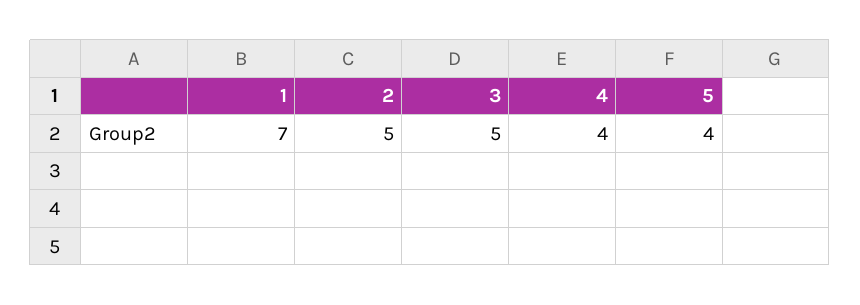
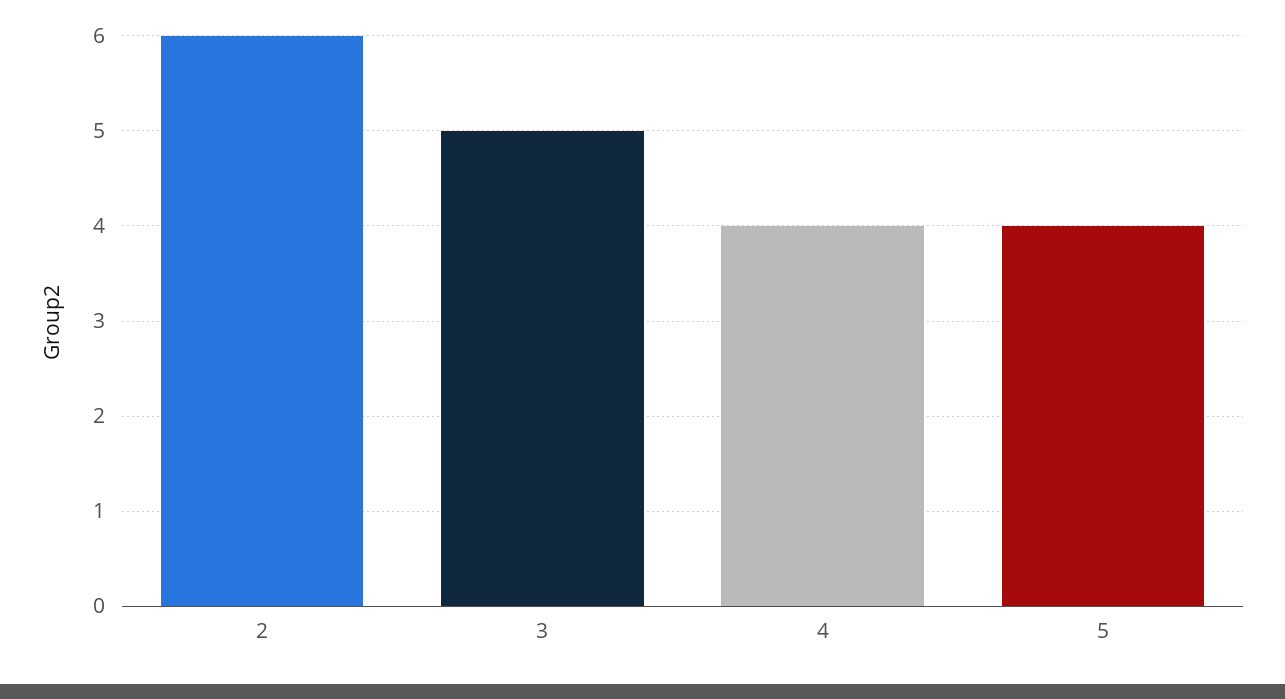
1: 7 -> none
2: 5 -> 6

